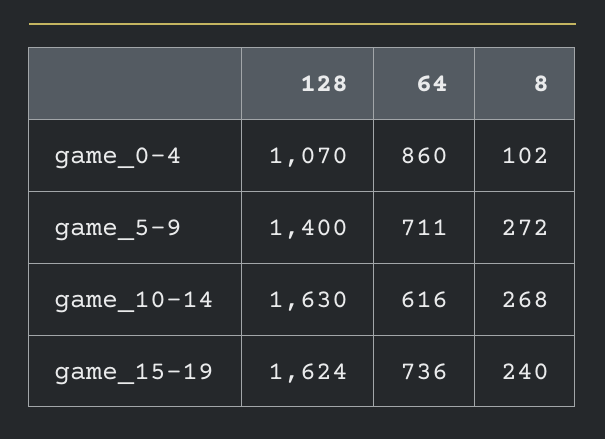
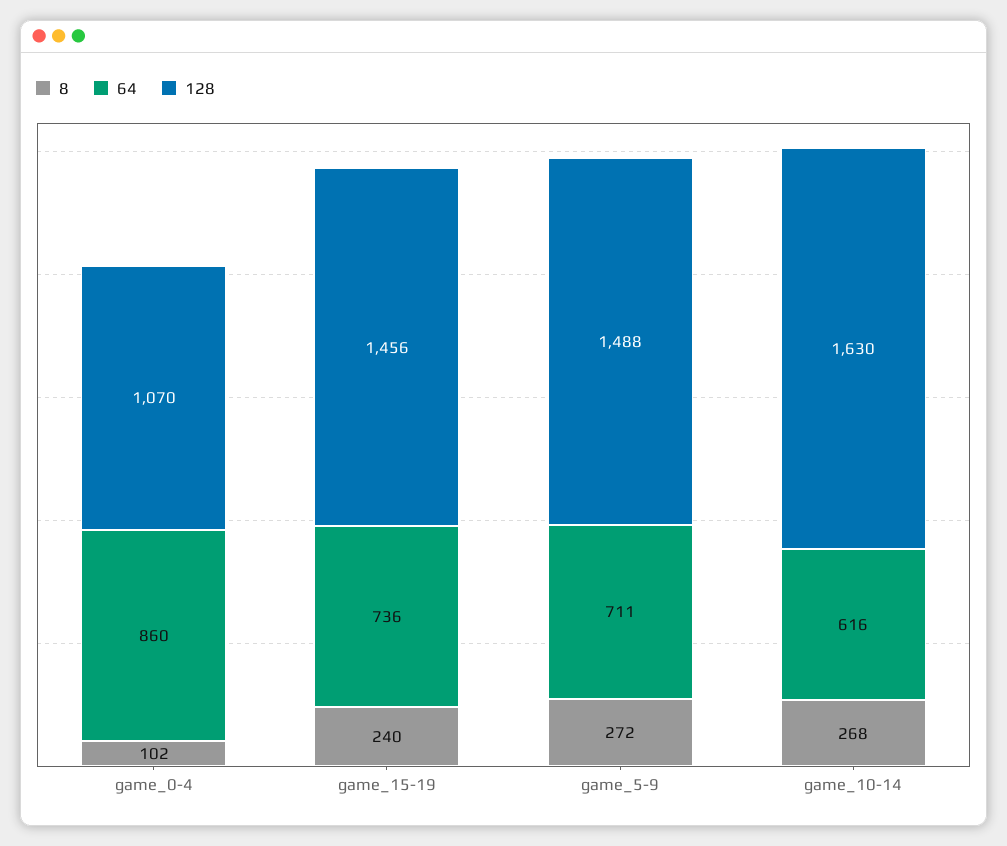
128, game_5-9: 1400 -> 1488
128, game_15-19: 1624 -> 1456

